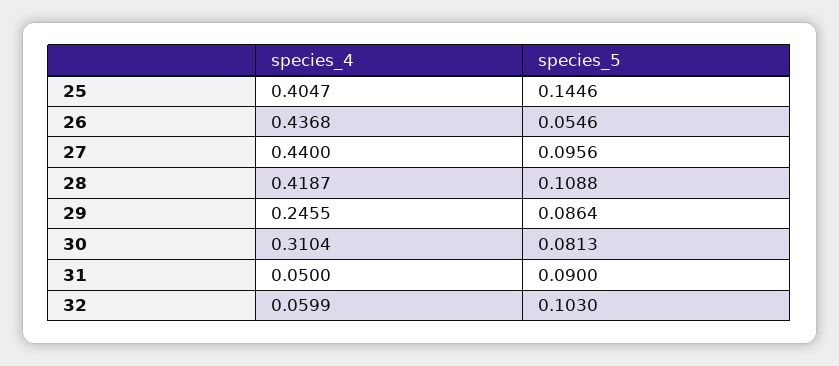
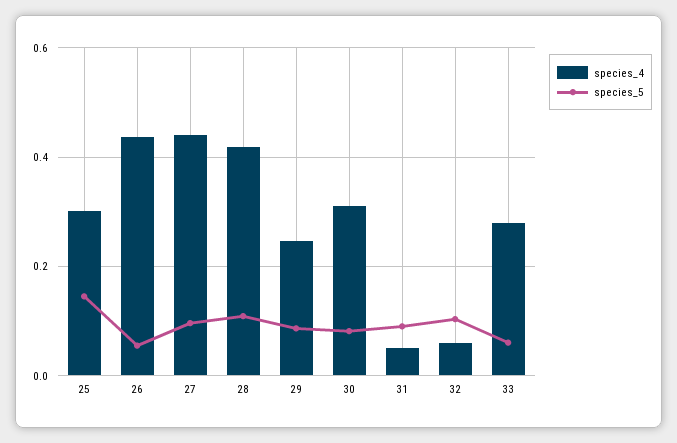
species_4, 25: 0.4047 -> 0.3
species_4, 33: none -> 0.28
species_5, 33: none -> 0.06

